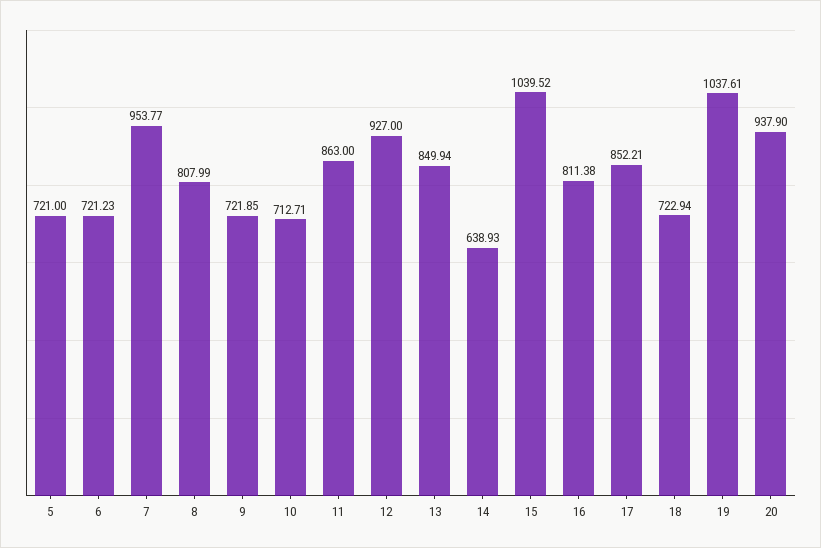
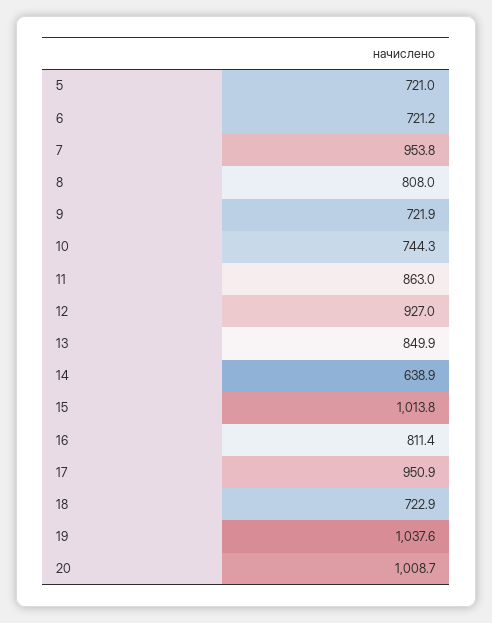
10: 712.71 -> 744.3
15: 1039.52 -> 1013.8
17: 852.21 -> 950.9
20: 937.9 -> 1008.7

